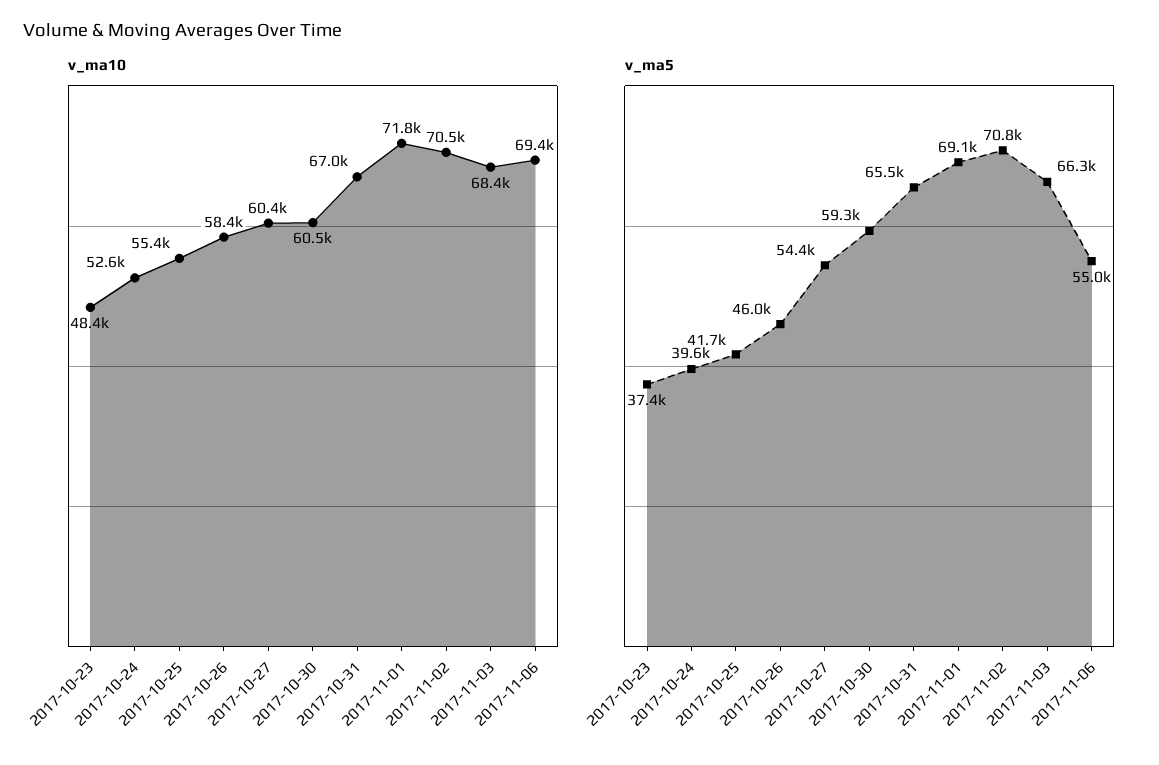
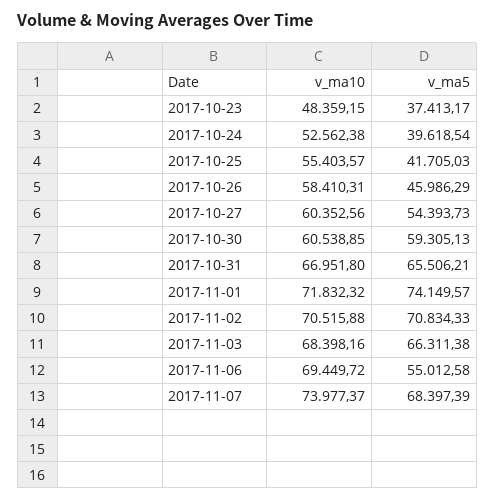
v_ma5, 2017-11-01: 69100 -> 74149.57
v_ma10, 2017-11-07: none -> 73977.37
v_ma5, 2017-11-07: none -> 68397.39

